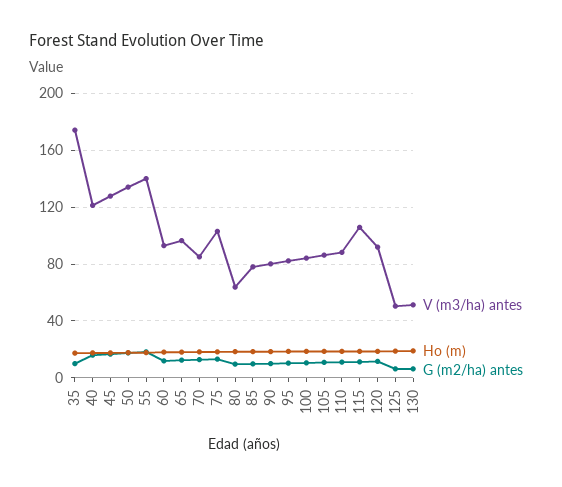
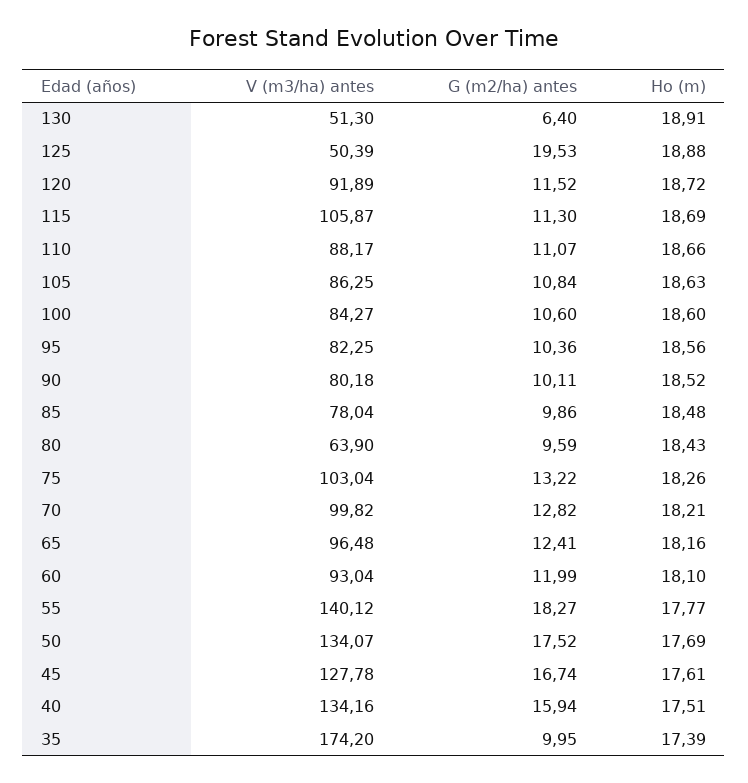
V (m3/ha) antes, 40: 120 -> 134.16
V (m3/ha) antes, 70: 85 -> 99.82
G (m2/ha) antes, 125: 5 -> 19.53

